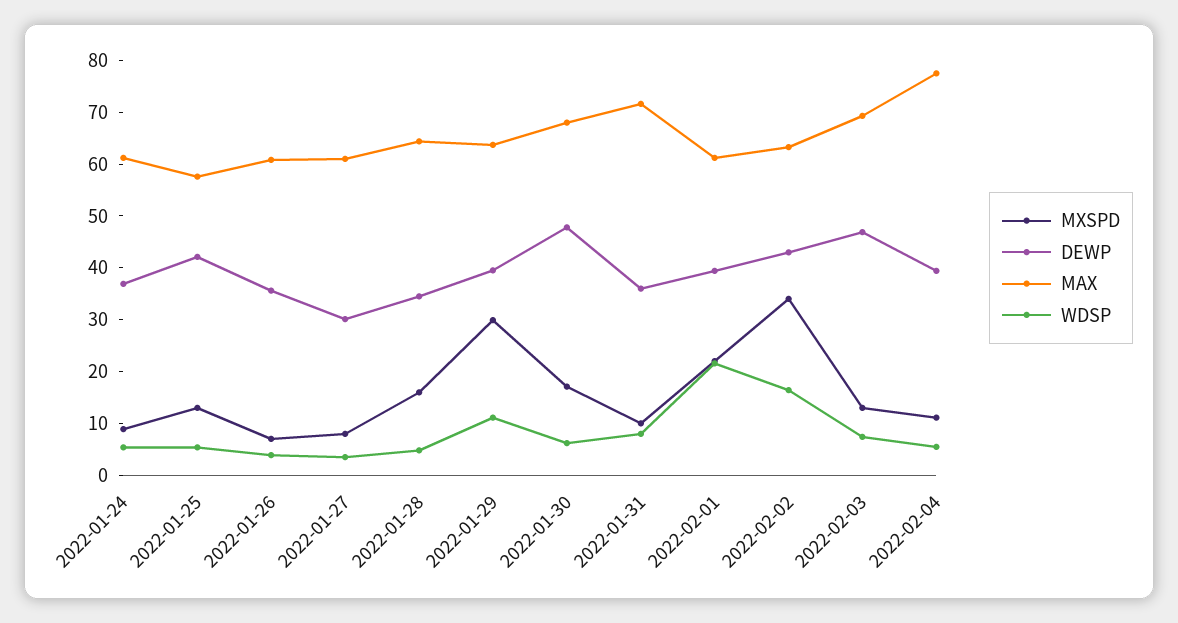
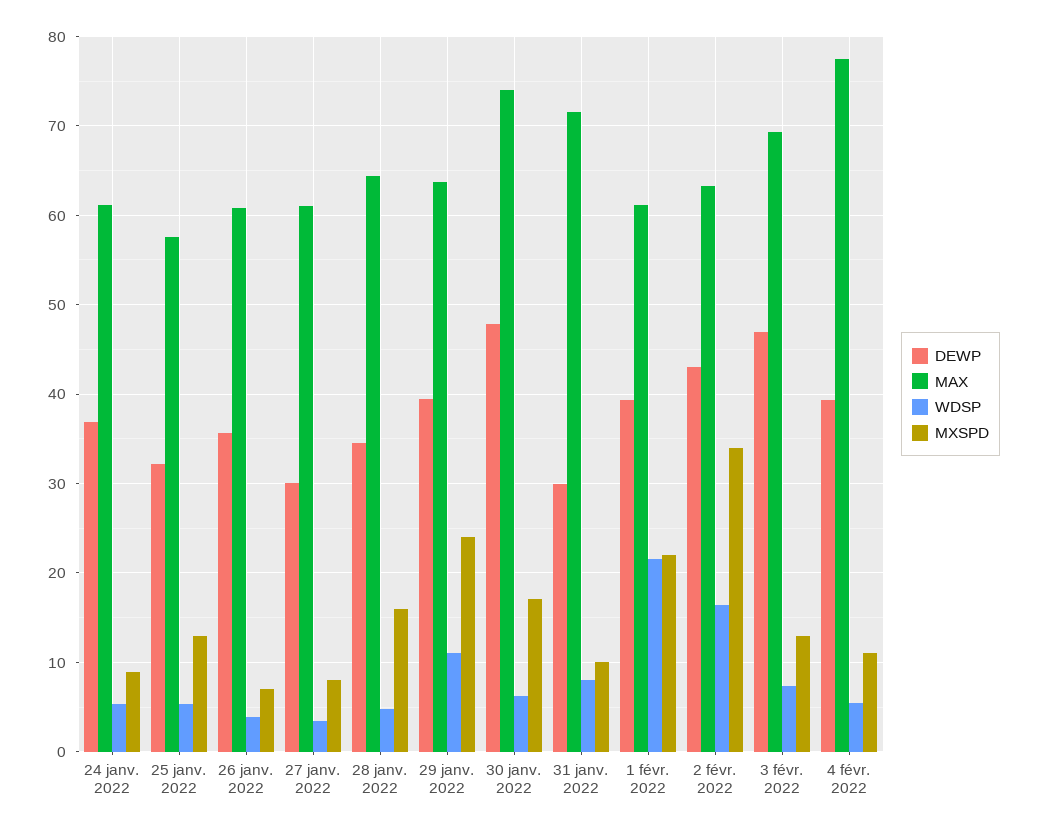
DEWP, 2022-01-25: 42 -> 32
MXSPD, 2022-01-29: 30 -> 24
MAX, 2022-01-30: 68 -> 74
DEWP, 2022-01-31: 36 -> 30

